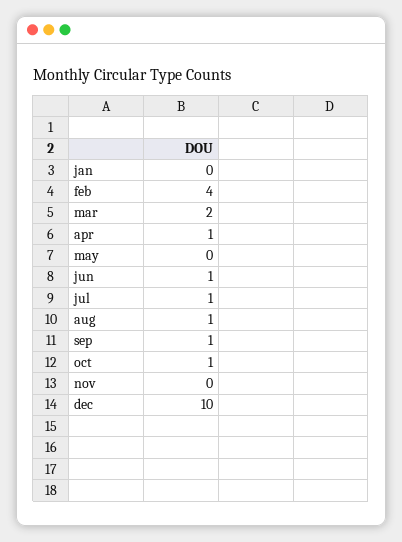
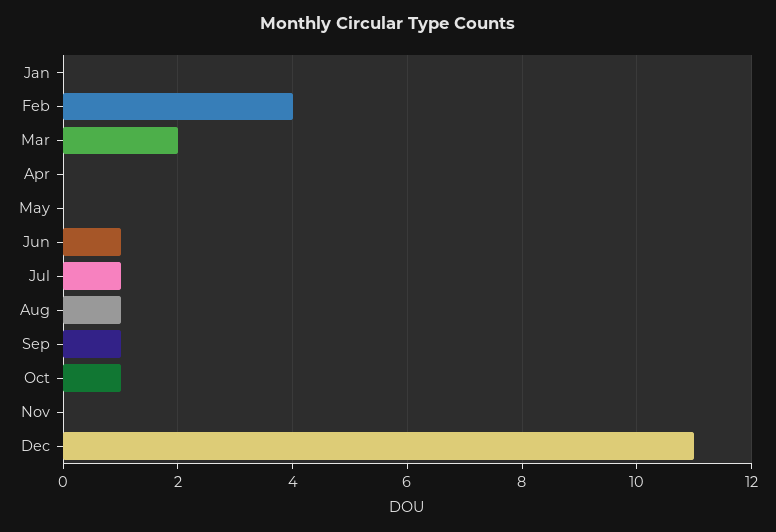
apr: 1 -> 0
dec: 10 -> 11

